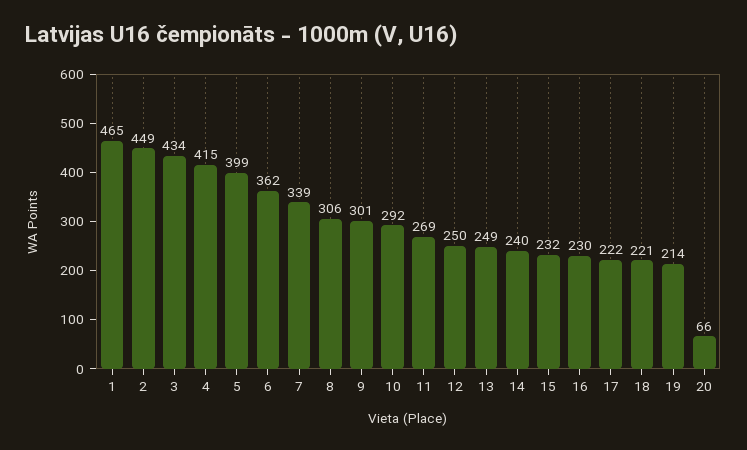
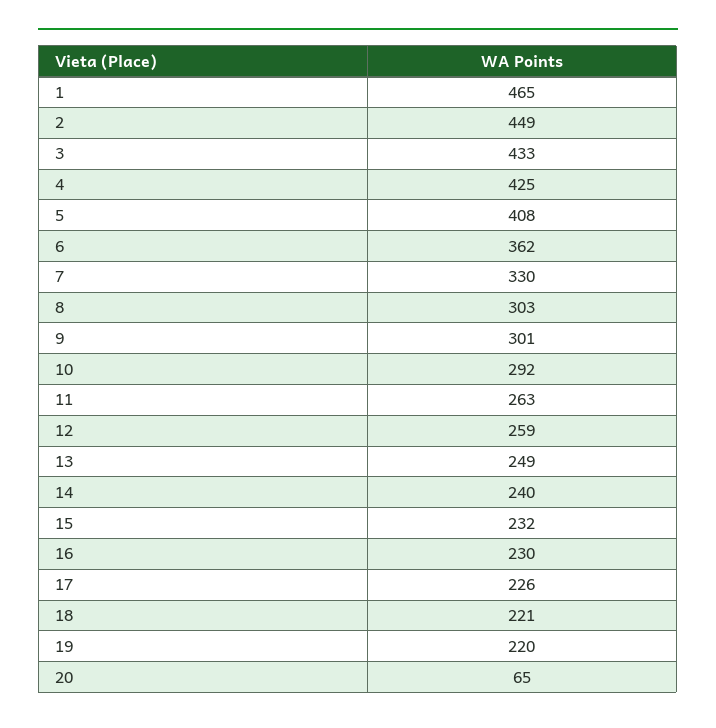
3: 434 -> 433
4: 415 -> 425
5: 399 -> 408
7: 339 -> 330
8: 306 -> 303
11: 269 -> 263
12: 250 -> 259
17: 222 -> 226
19: 214 -> 220
20: 66 -> 65

